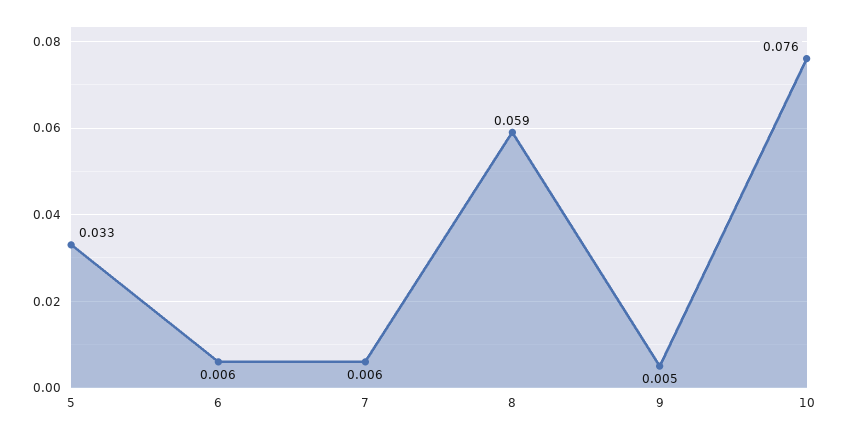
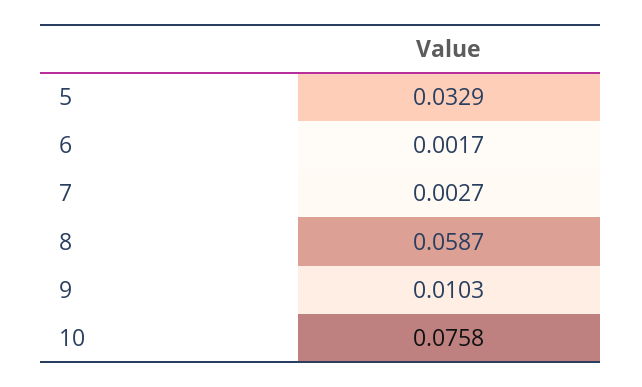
6: 0.006 -> 0.0017
7: 0.006 -> 0.0027
9: 0.005 -> 0.0103

